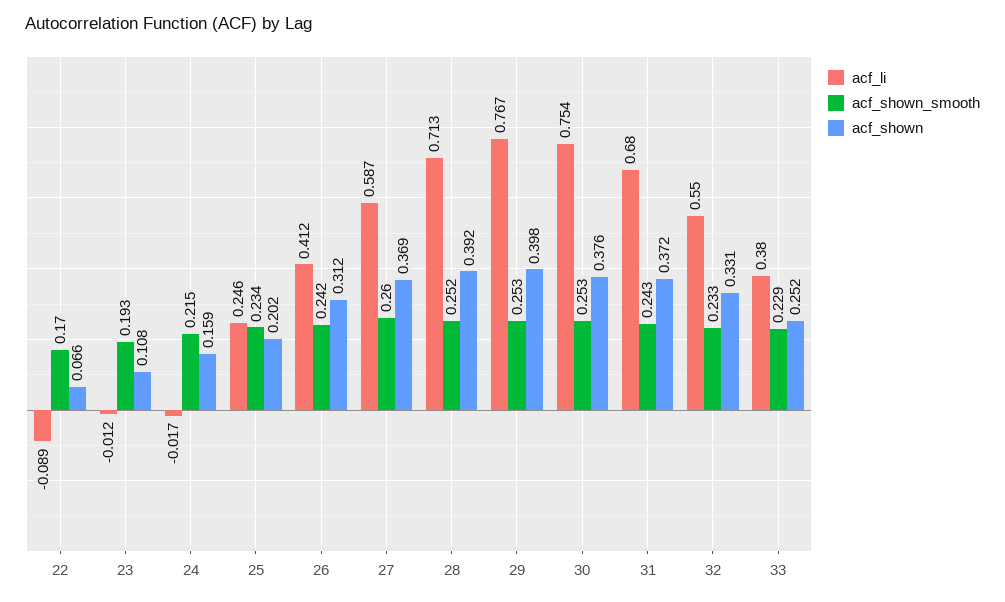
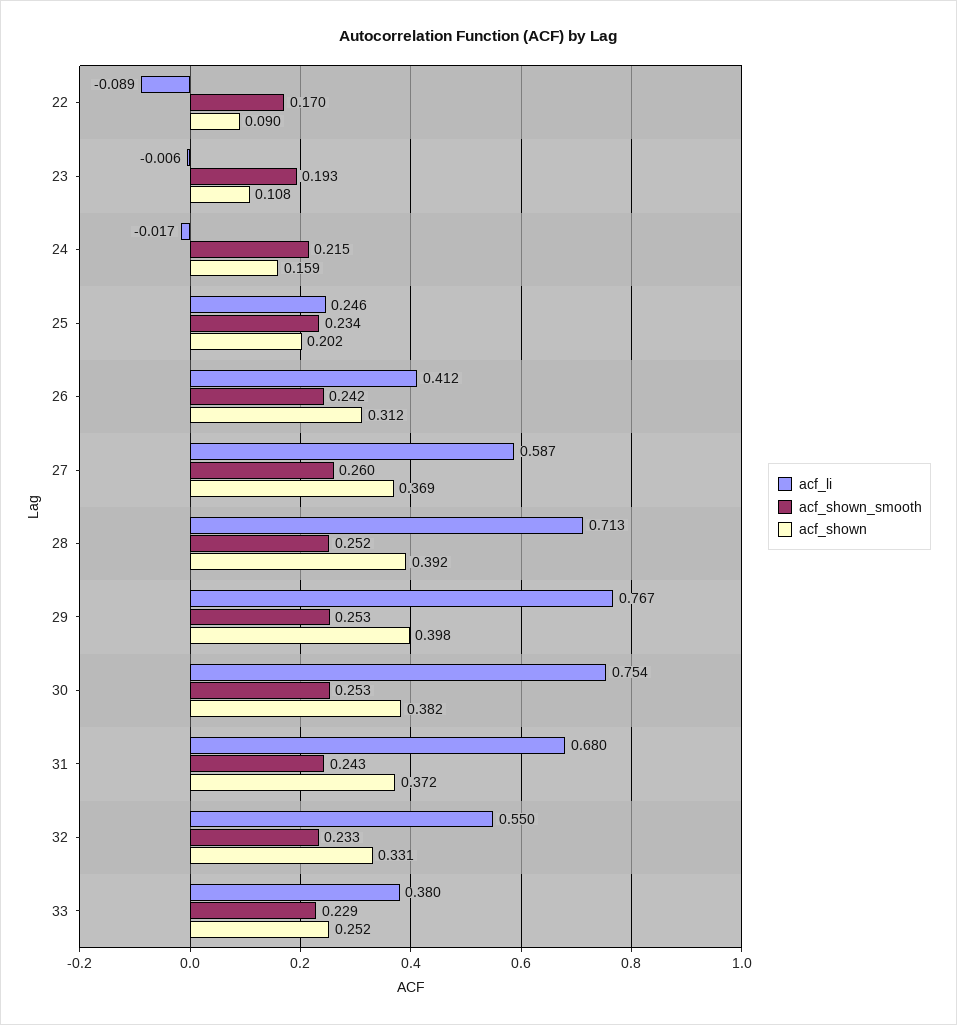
acf_shown, 22: 0.066 -> 0.09
acf_li, 23: -0.012 -> -0.006
acf_shown, 30: 0.376 -> 0.382

